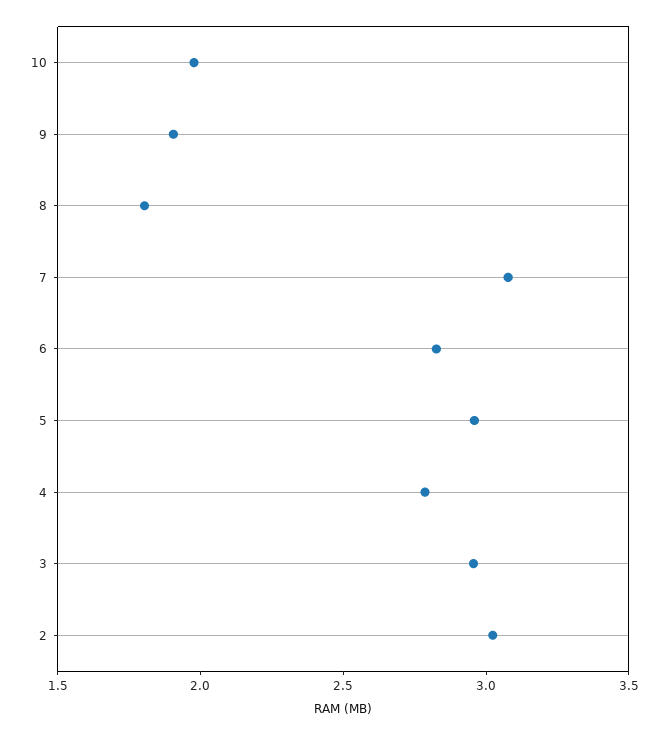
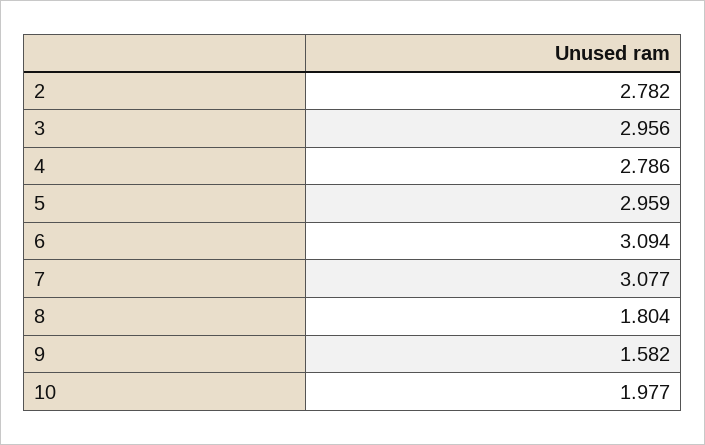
9: 1.9 -> 1.582
6: 2.8 -> 3.094
2: 3 -> 2.782

